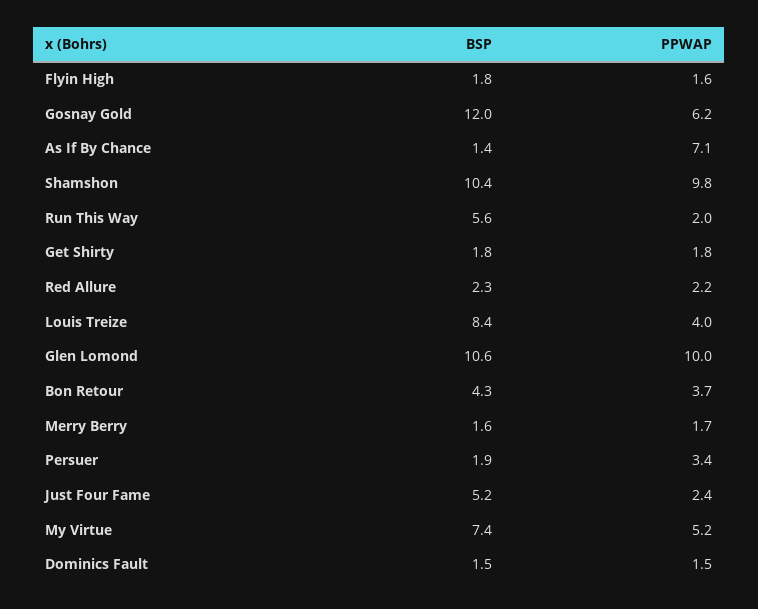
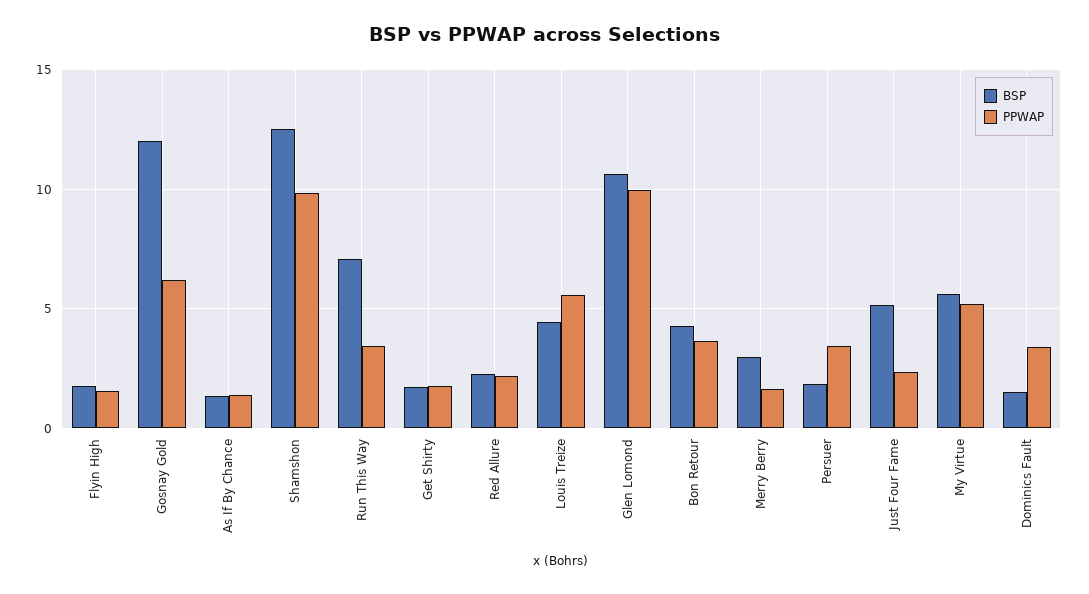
PPWAP, As If By Chance: 7.1 -> 1.5
BSP, Shamshon: 10.4 -> 12.5
BSP, Run This Way: 5.6 -> 7
PPWAP, Run This Way: 2 -> 3.5
BSP, Louis Treize: 8.4 -> 4.5
PPWAP, Louis Treize: 4 -> 5.5
BSP, Merry Berry: 1.6 -> 3
BSP, My Virtue: 7.4 -> 5.5
PPWAP, Dominics Fault: 1.5 -> 3.5

